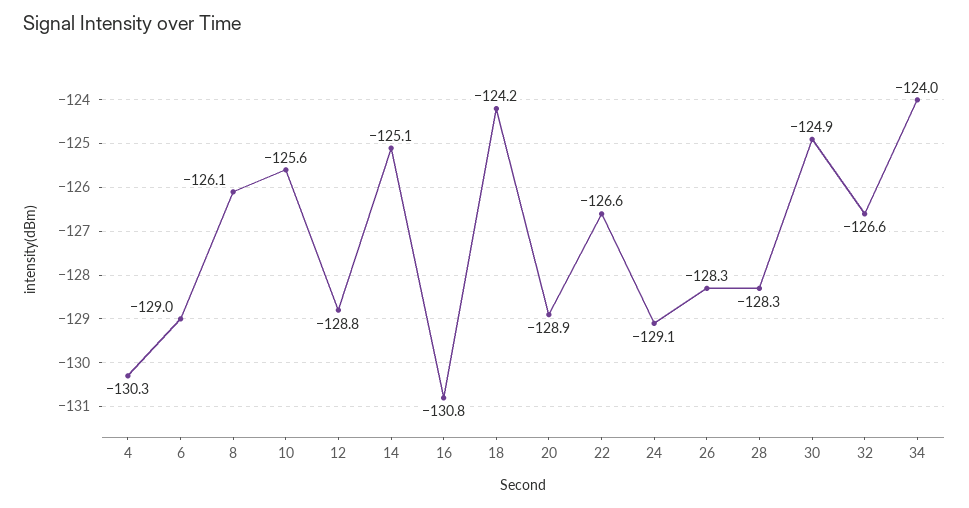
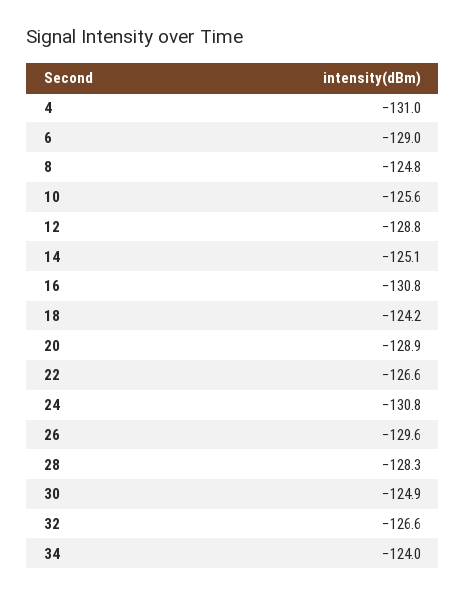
4: -130.3 -> -131
8: -126.1 -> -124.8
24: -129.1 -> -130.8
26: -128.3 -> -129.6

